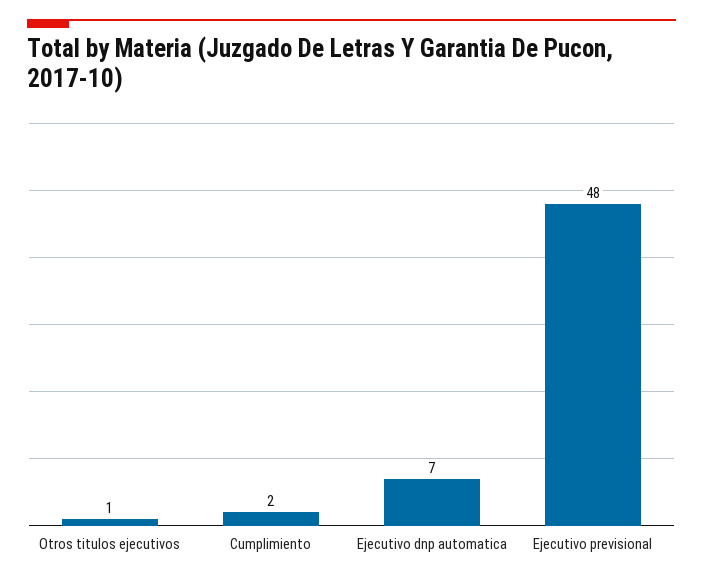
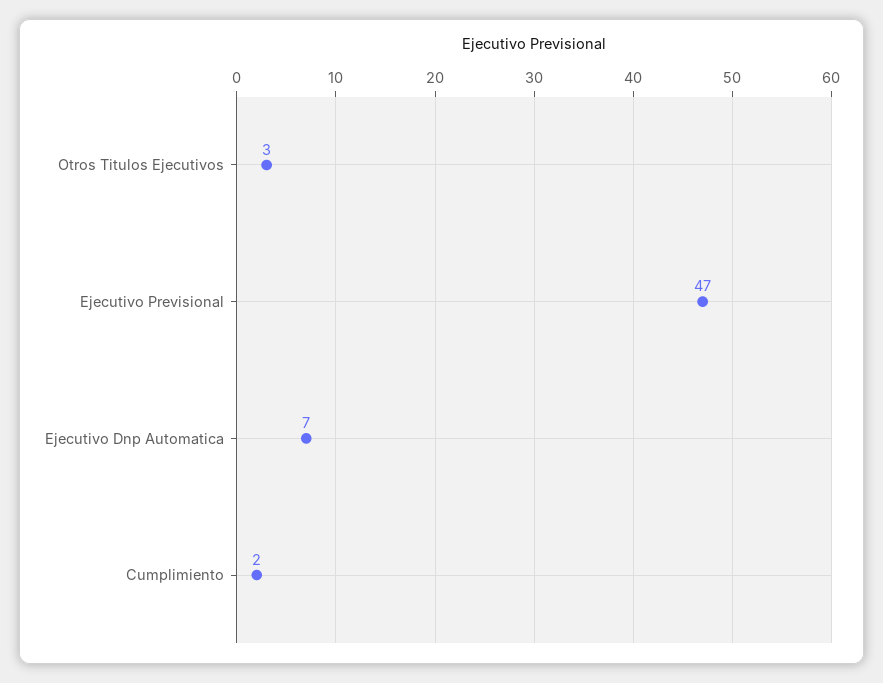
Otros titulos ejecutivos: 1 -> 3
Ejecutivo previsional: 48 -> 47

